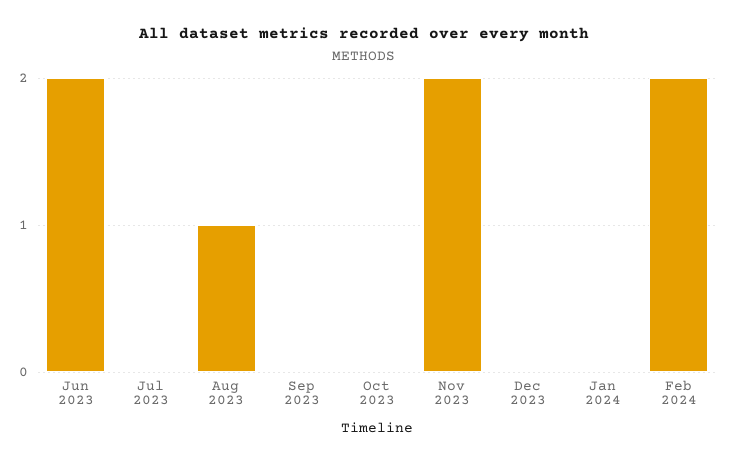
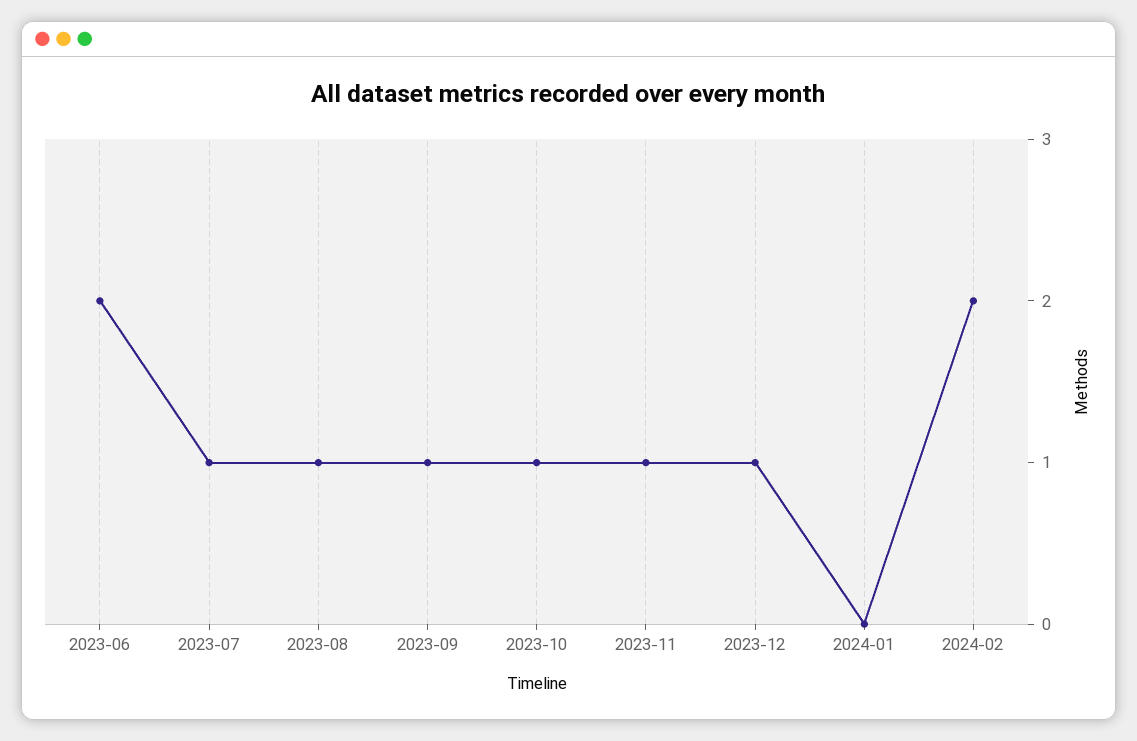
Jul 2023: 0 -> 1
Sep 2023: 0 -> 1
Oct 2023: 0 -> 1
Nov 2023: 2 -> 1
Dec 2023: 0 -> 1

